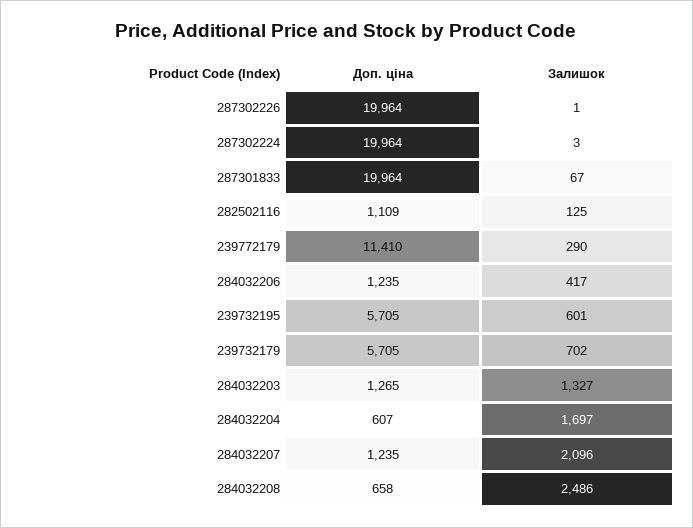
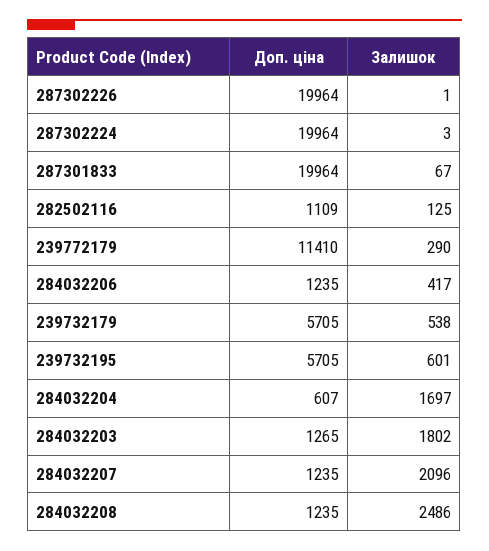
Залишок, 239732179: 702 -> 538
Залишок, 284032203: 1327 -> 1802
Доп. ціна, 284032208: 658 -> 1235

